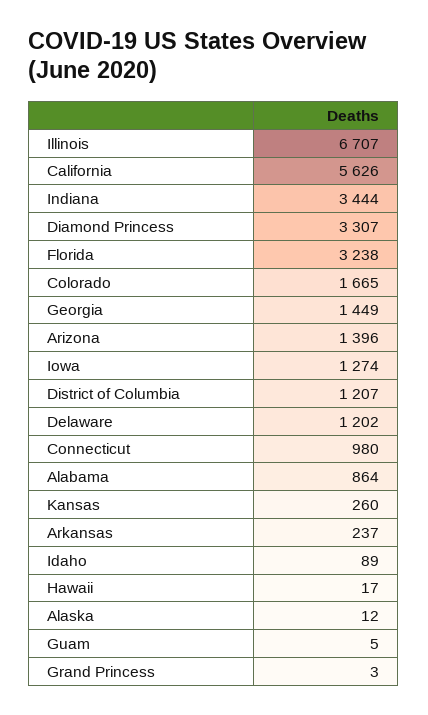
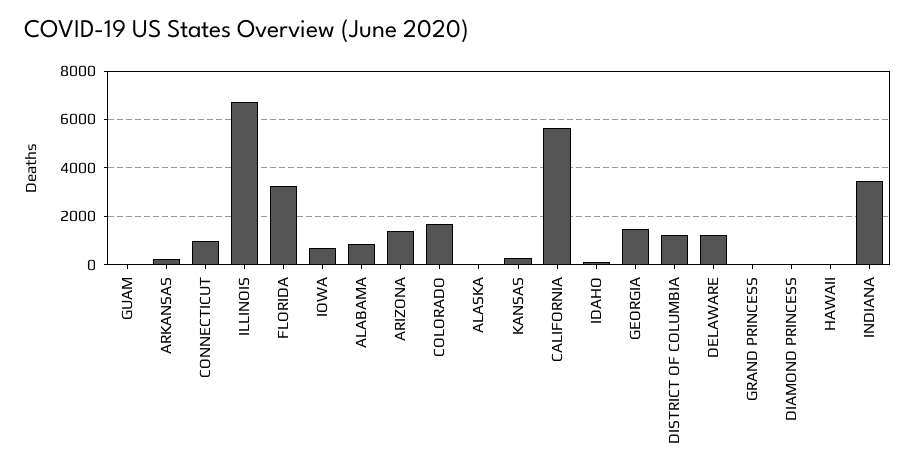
Diamond Princess: 3307 -> 0
Iowa: 1274 -> 750

